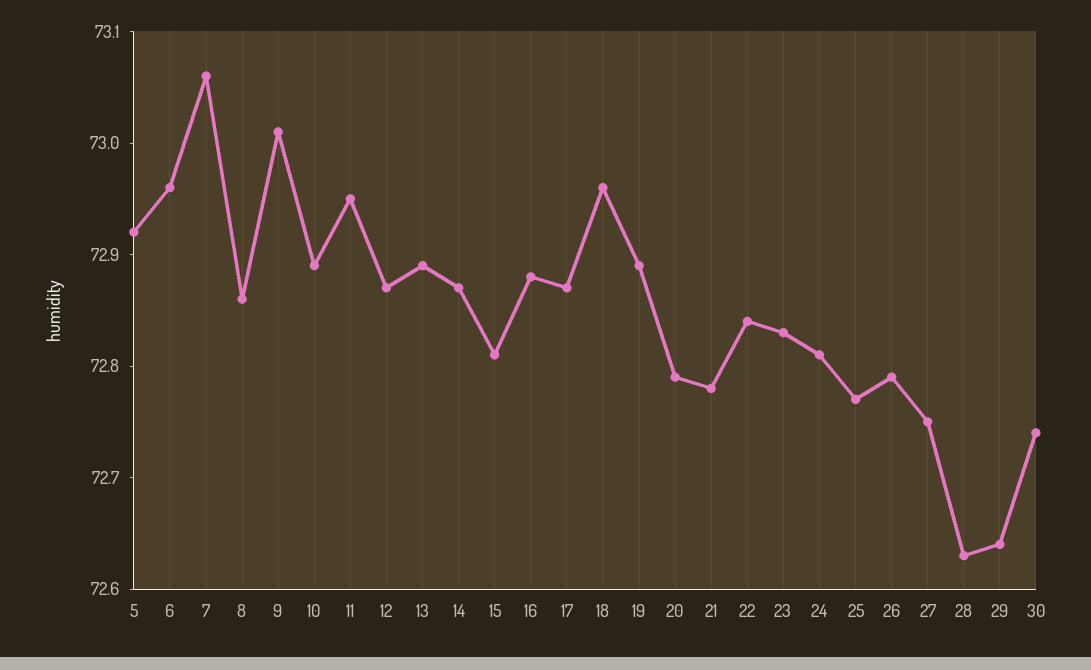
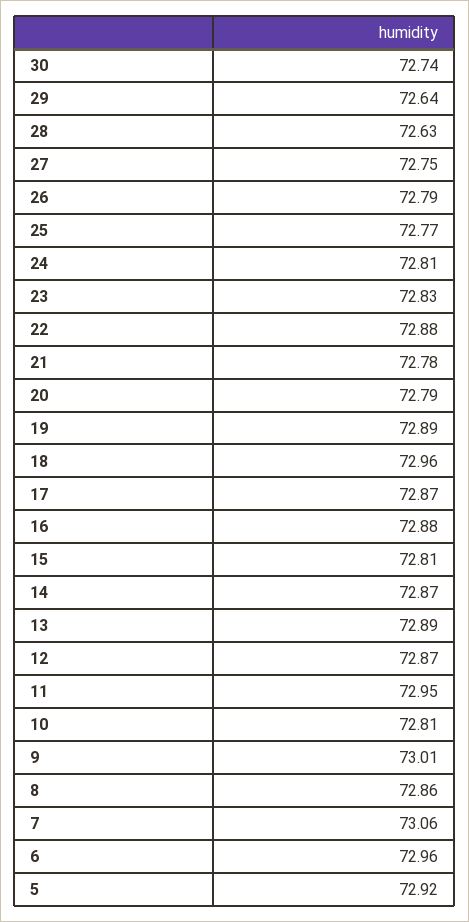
10: 72.89 -> 72.81
22: 72.84 -> 72.88

